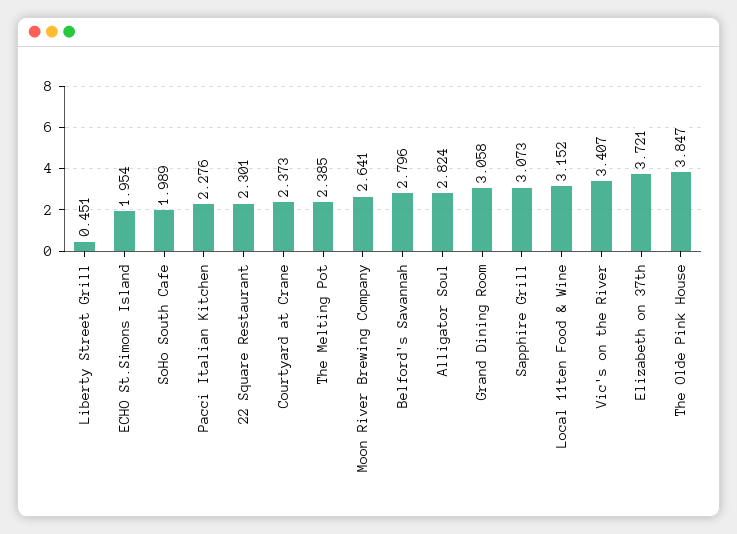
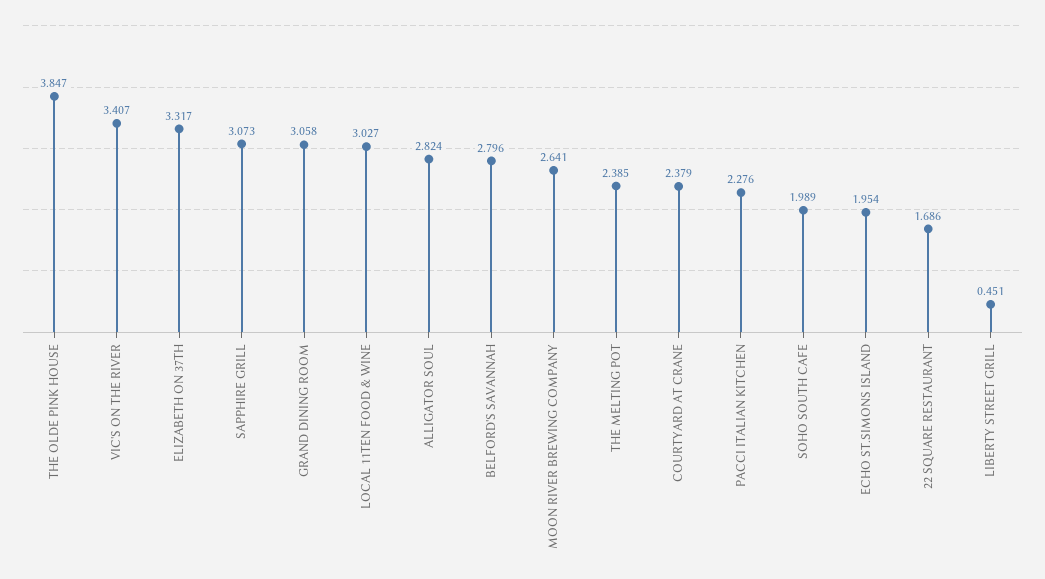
22 Square Restaurant: 2.301 -> 1.686
Courtyard at Crane: 2.373 -> 2.379
Local 11ten Food & Wine: 3.152 -> 3.027
Elizabeth on 37th: 3.721 -> 3.317

